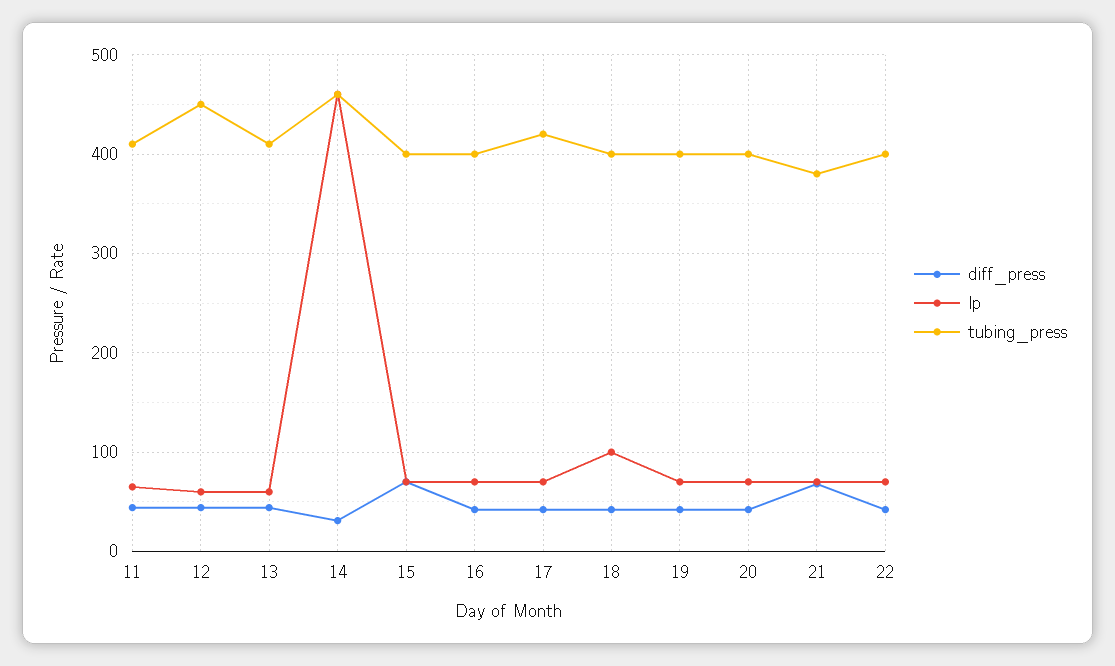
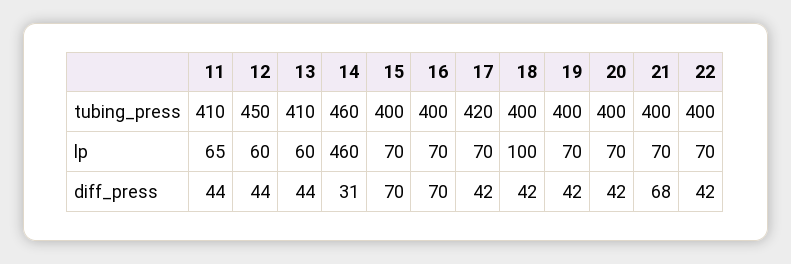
diff_press, 16: 40 -> 70
tubing_press, 21: 380 -> 400

